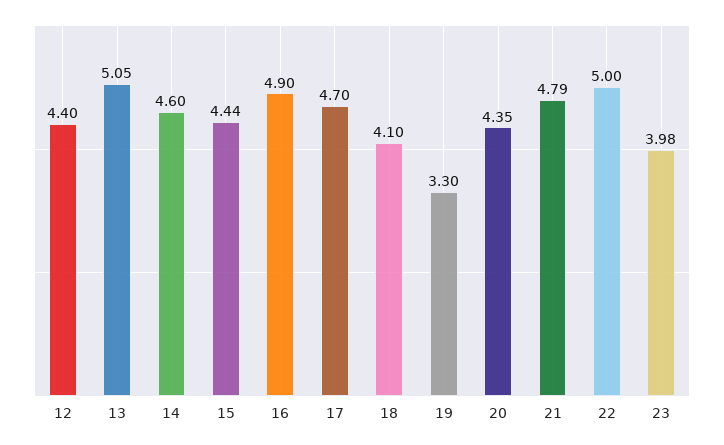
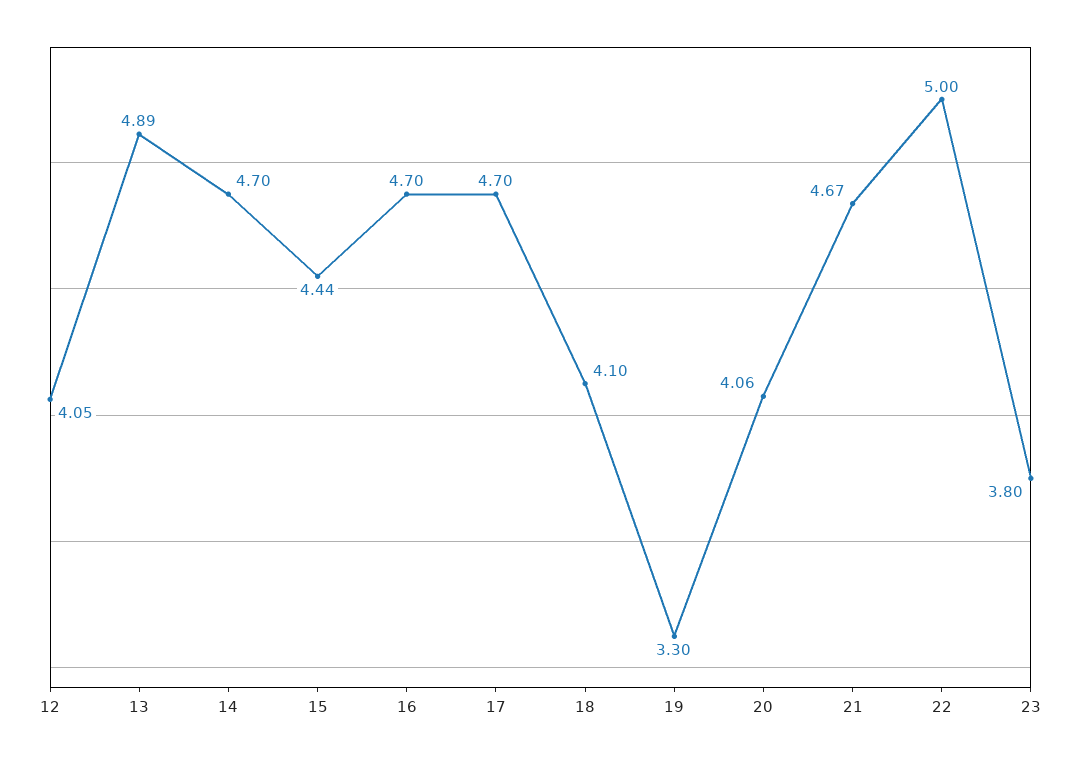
12: 4.4 -> 4.05
13: 5.05 -> 4.89
14: 4.6 -> 4.7
16: 4.9 -> 4.7
20: 4.35 -> 4.06
21: 4.79 -> 4.67
23: 3.98 -> 3.8

